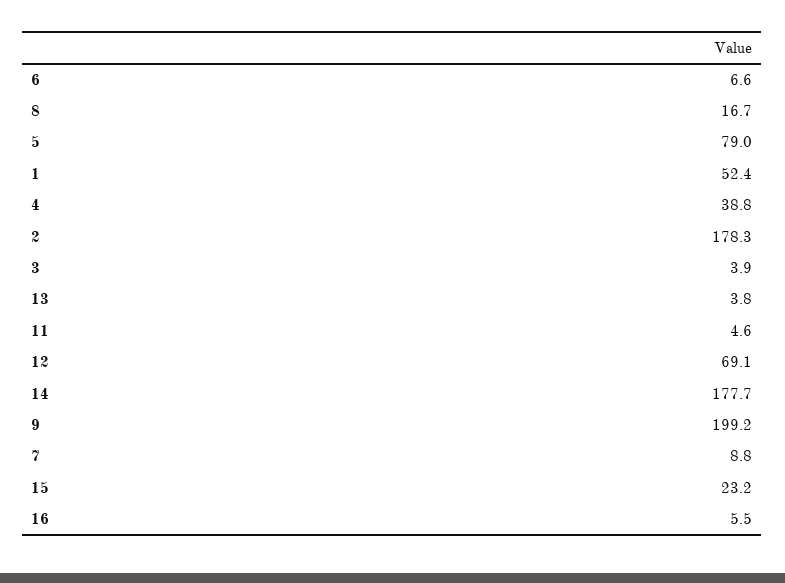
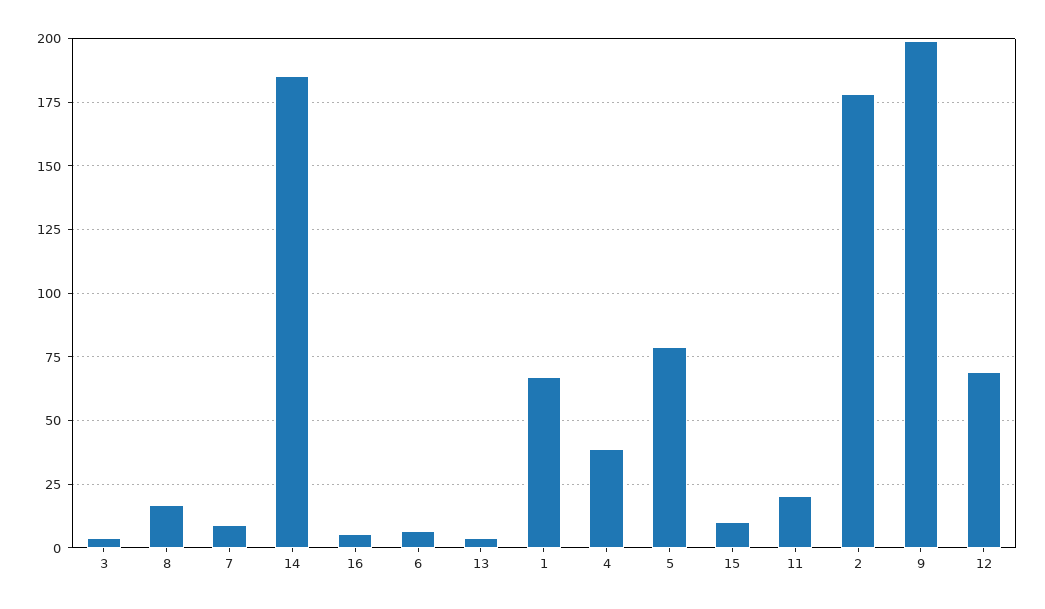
1: 52.4 -> 67.5
11: 4.6 -> 20
14: 177.7 -> 185
15: 23.2 -> 10

